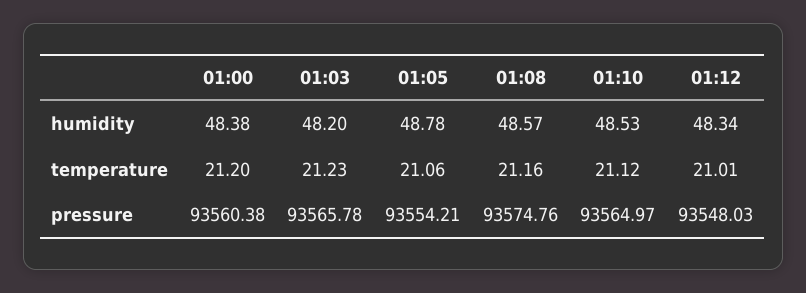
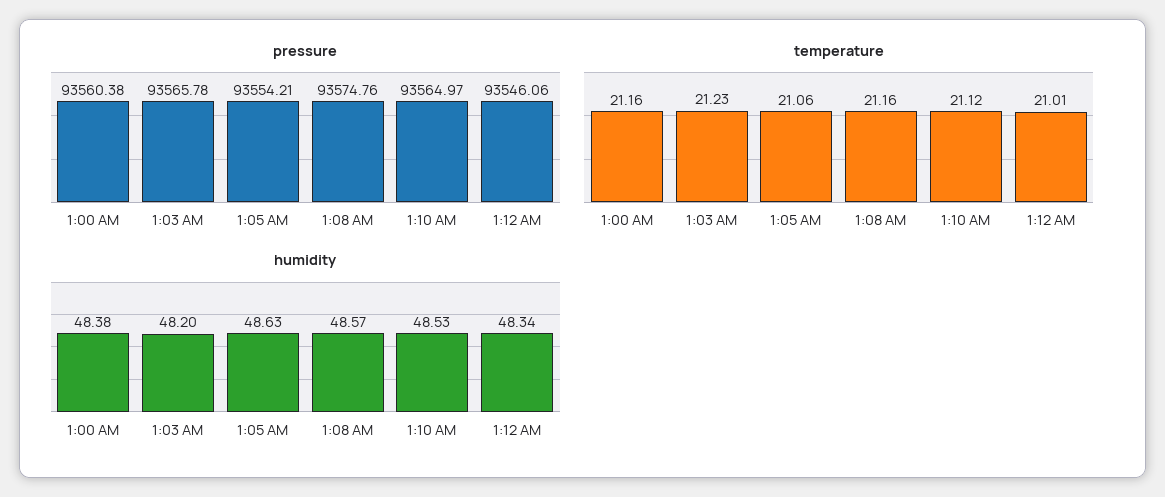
humidity, 01:05: 48.78 -> 48.63
temperature, 01:00: 21.2 -> 21.16
pressure, 01:12: 93548.03 -> 93546.06

